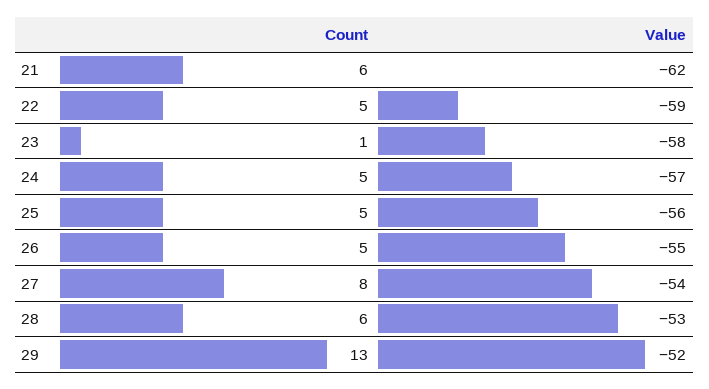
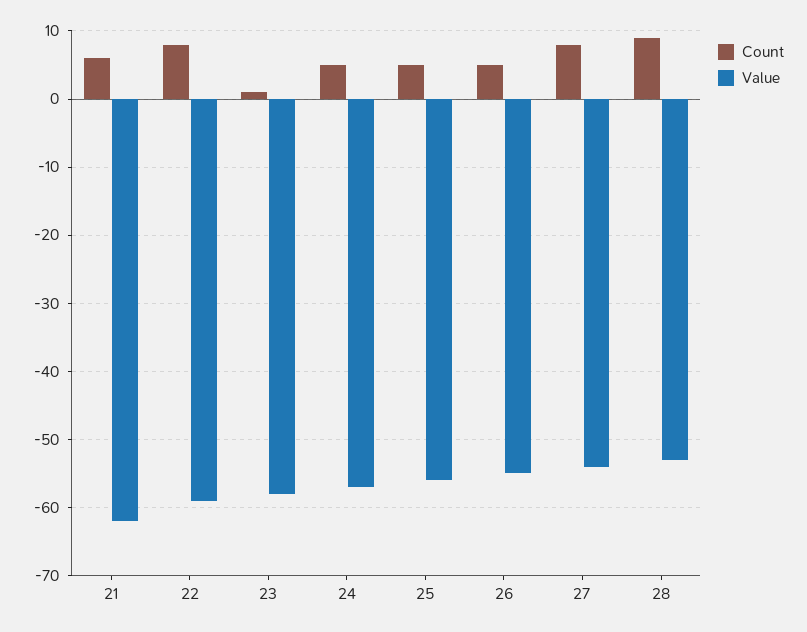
Count, 22: 5 -> 8
Count, 28: 6 -> 9
Count, 29: 13 -> none
Value, 29: -52 -> none

